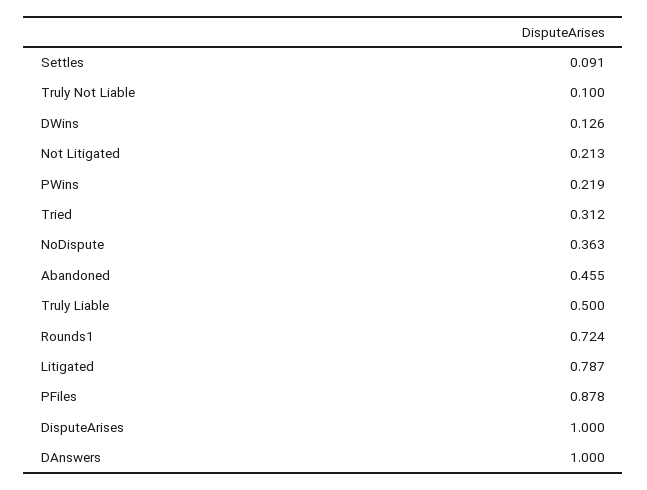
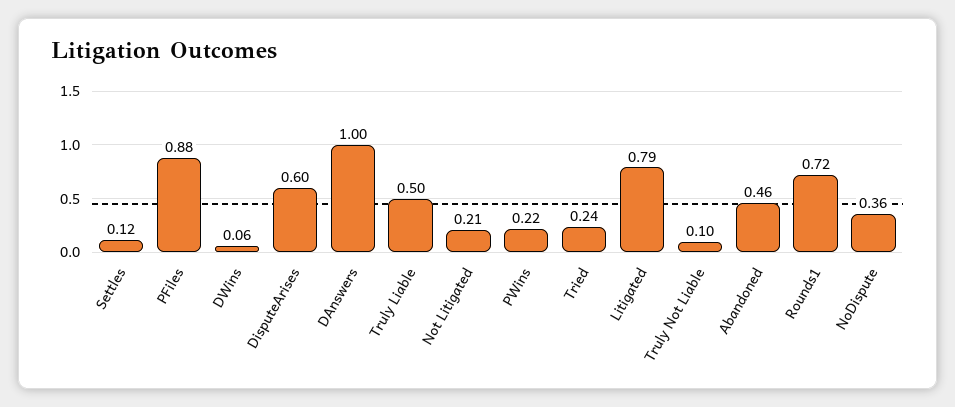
Settles: 0.091 -> 0.12
DWins: 0.126 -> 0.06
Tried: 0.312 -> 0.24
DisputeArises: 1 -> 0.6

